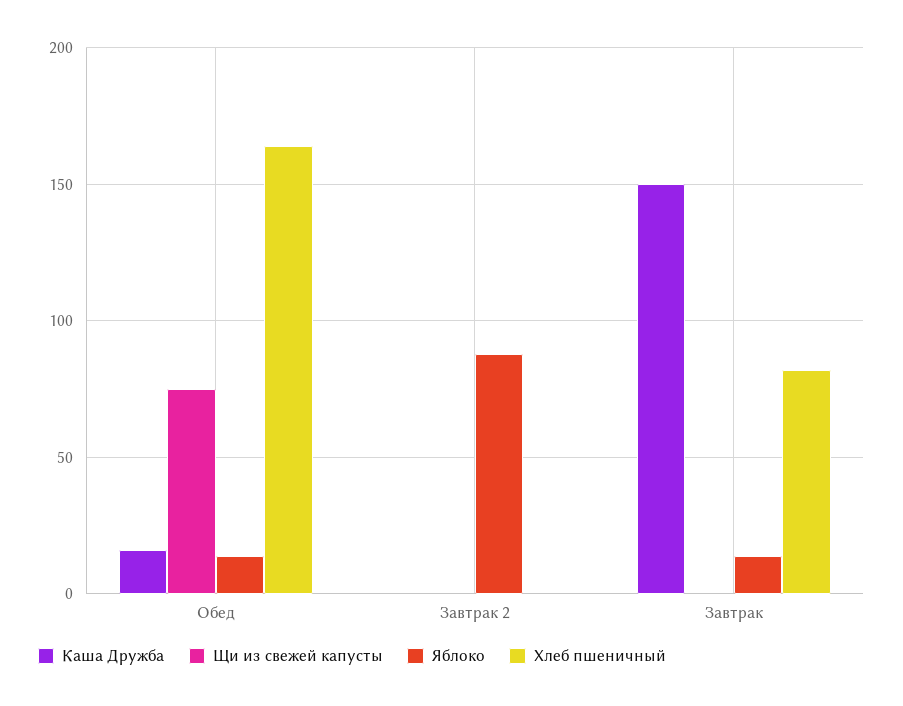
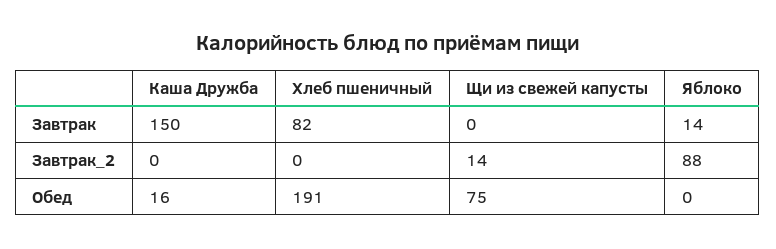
Яблоко, Обед: 15 -> 0
Хлеб пшеничный, Обед: 165 -> 191
Щи из свежей капусты, Завтрак 2: 0 -> 14

